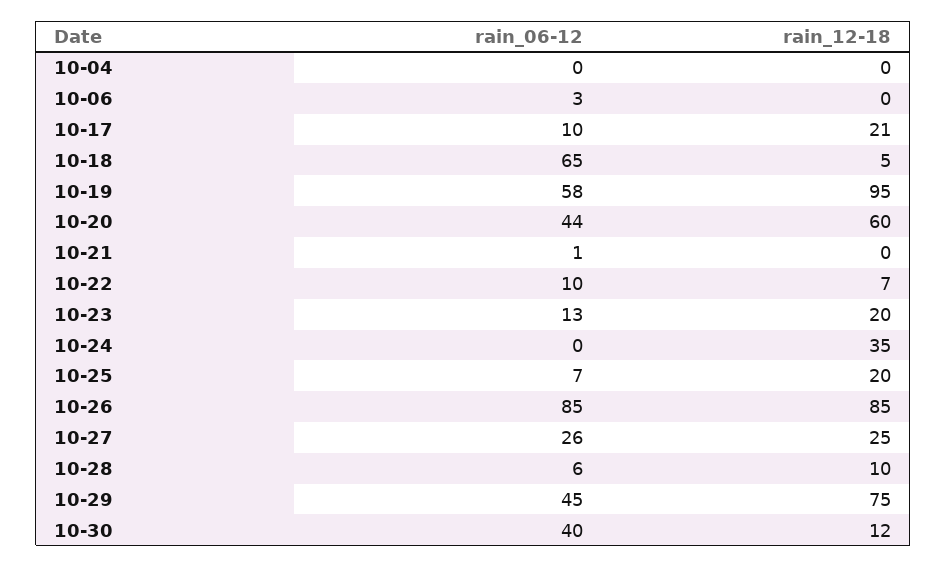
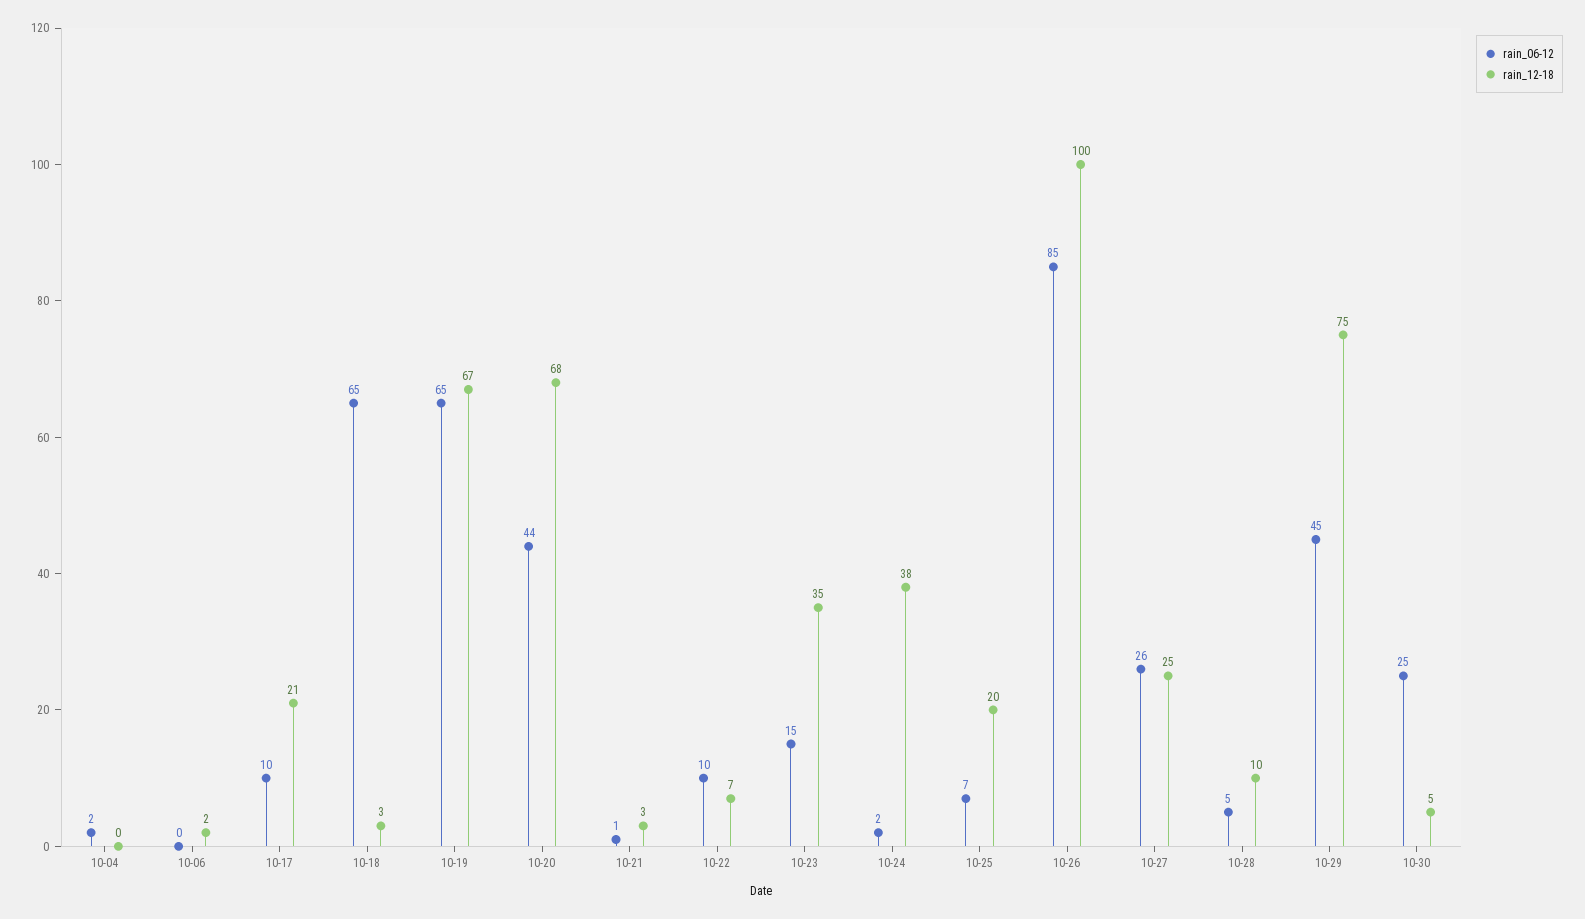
rain_06-12, 10-04: 0 -> 2
rain_06-12, 10-06: 3 -> 0
rain_12-18, 10-06: 0 -> 2
rain_12-18, 10-18: 5 -> 3
rain_06-12, 10-19: 58 -> 65
rain_12-18, 10-19: 95 -> 67
rain_12-18, 10-20: 60 -> 68
rain_12-18, 10-21: 0 -> 3
rain_06-12, 10-23: 13 -> 15
rain_12-18, 10-23: 20 -> 35
rain_06-12, 10-24: 0 -> 2
rain_12-18, 10-24: 35 -> 38
rain_12-18, 10-26: 85 -> 100
rain_06-12, 10-28: 6 -> 5
rain_06-12, 10-30: 40 -> 25
rain_12-18, 10-30: 12 -> 5

